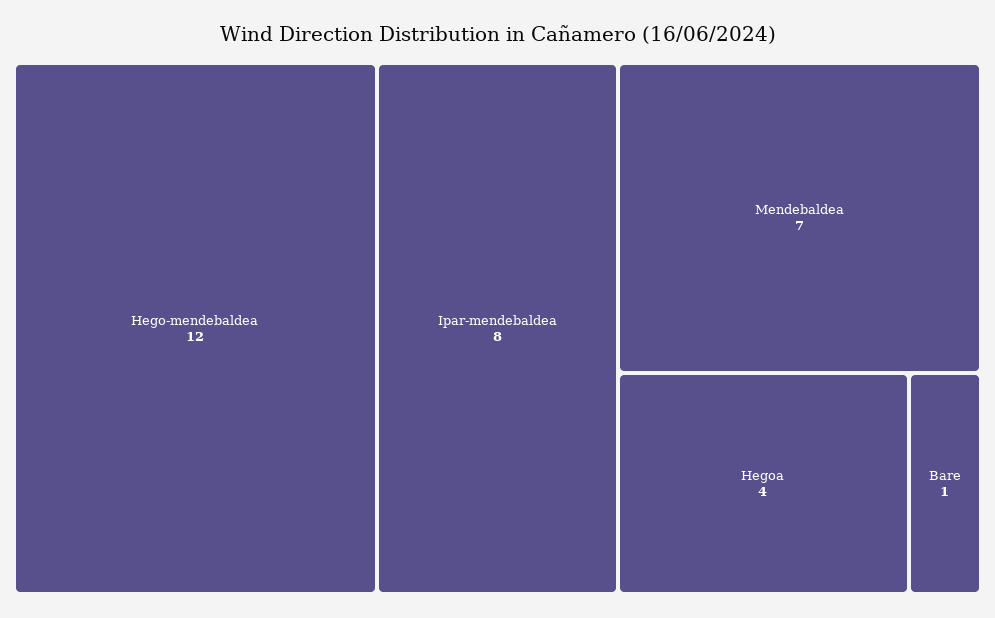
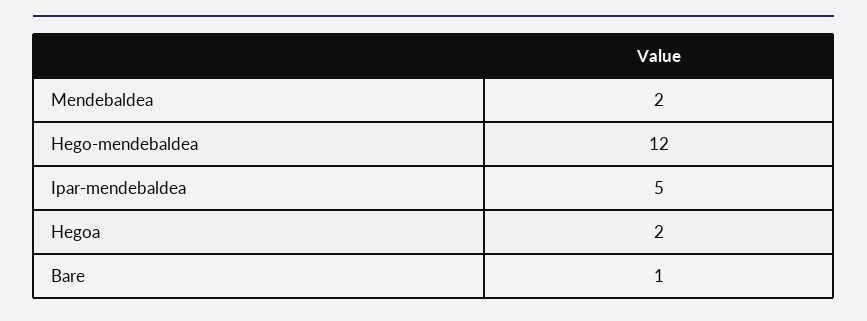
Ipar-mendebaldea: 8 -> 5
Mendebaldea: 7 -> 2
Hegoa: 4 -> 2

